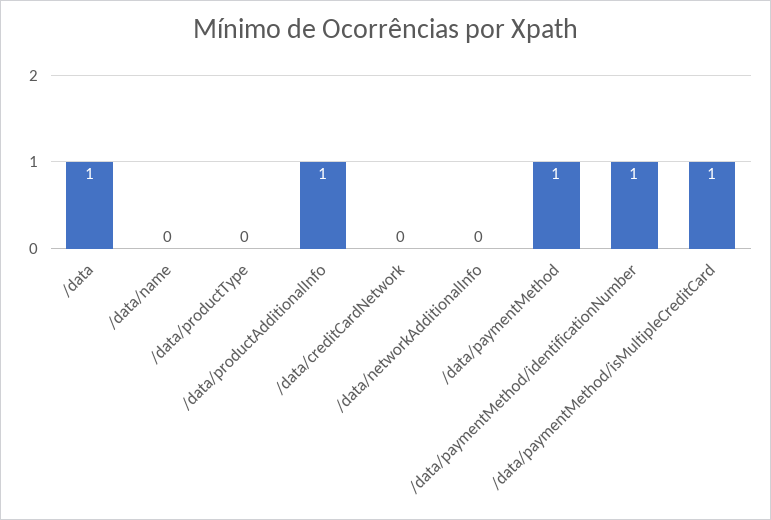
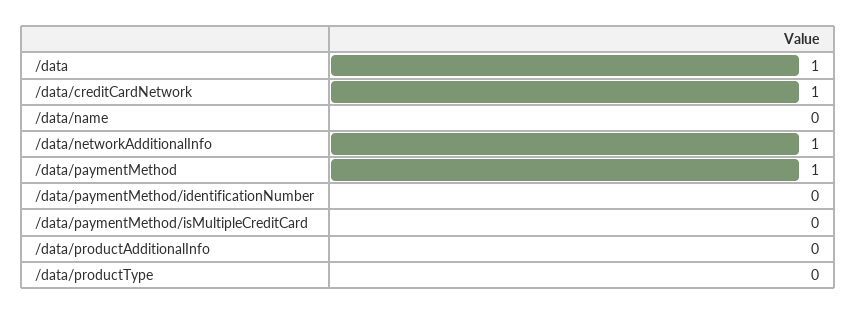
/data/productAdditionalInfo: 1 -> 0
/data/creditCardNetwork: 0 -> 1
/data/networkAdditionalInfo: 0 -> 1
/data/paymentMethod/identificationNumber: 1 -> 0
/data/paymentMethod/isMultipleCreditCard: 1 -> 0

